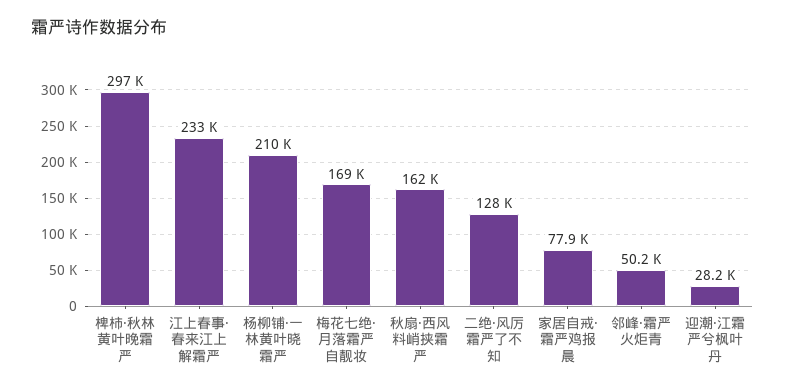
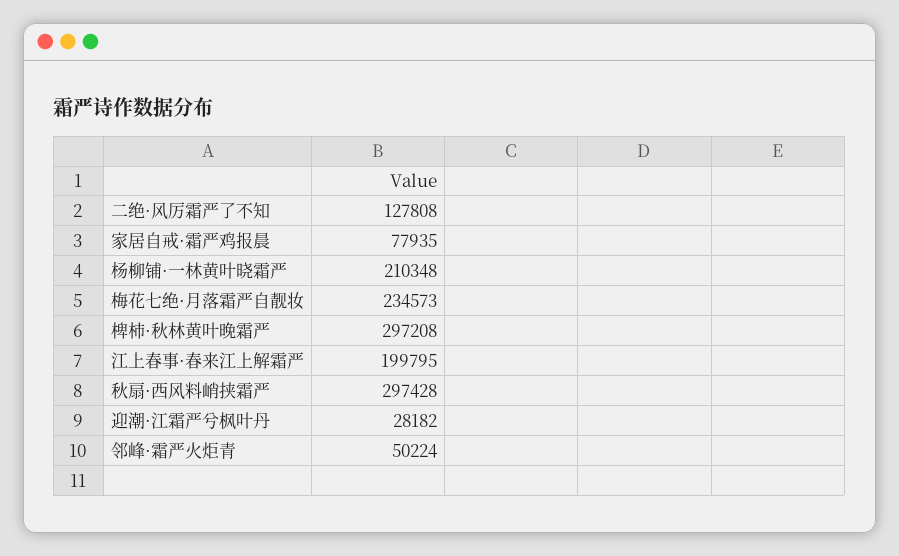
江上春事·春来江上解霜严: 233000 -> 199795
梅花七绝·月落霜严自靓妆: 169000 -> 234573
秋扇·西风料峭挟霜严: 162000 -> 297428

